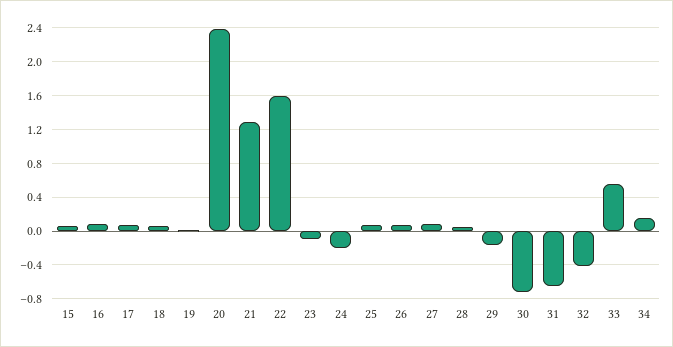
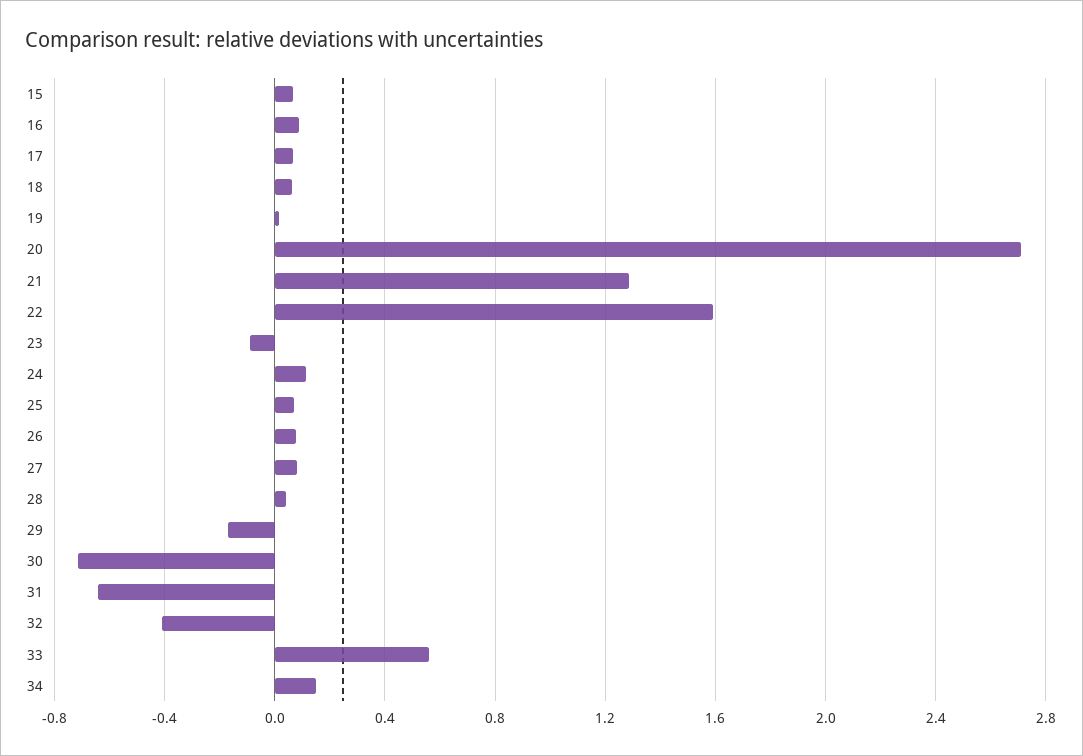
20: 2.4 -> 2.7
24: -0.2 -> 0.1

